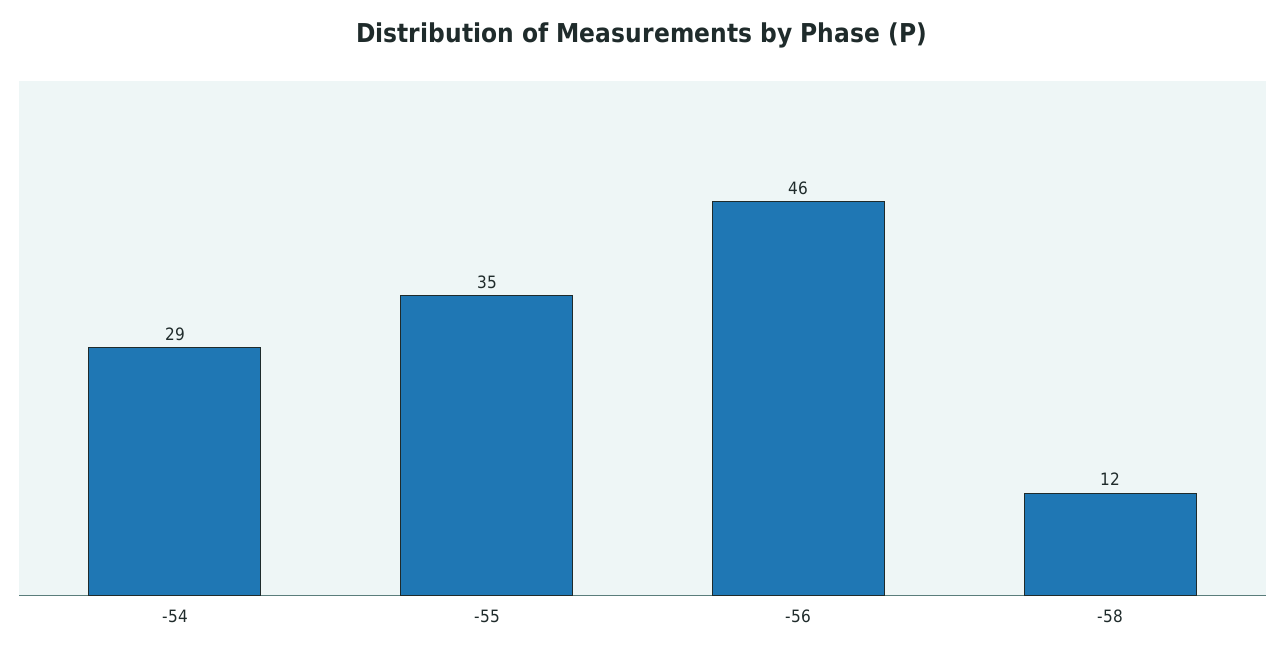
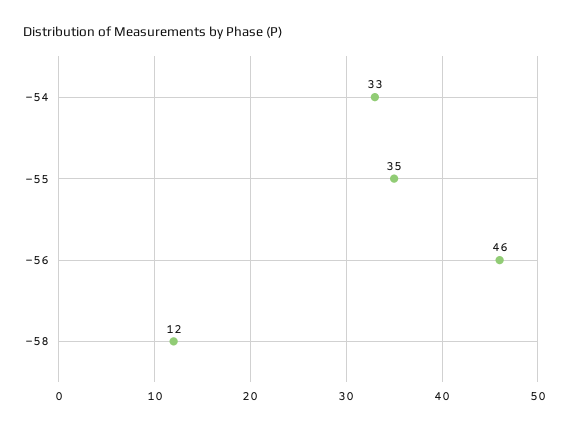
-54: 29 -> 33

